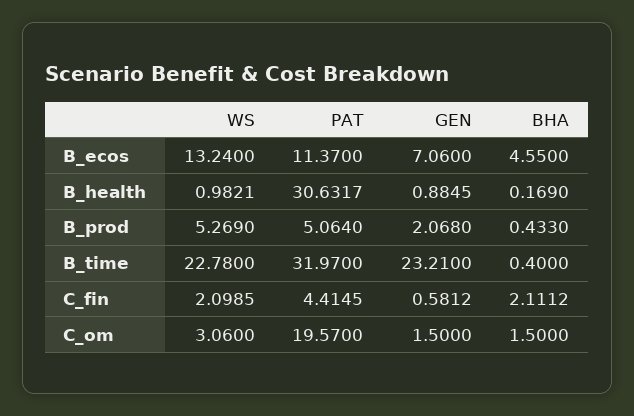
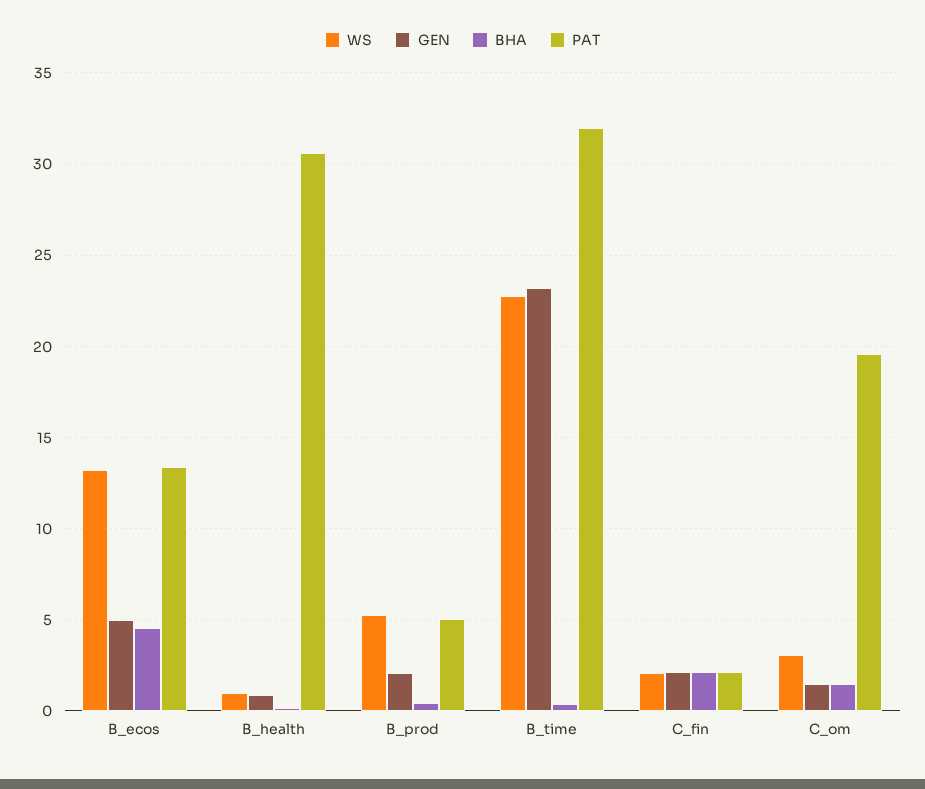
PAT, B_ecos: 11.37 -> 13.5
GEN, B_ecos: 7.06 -> 5
PAT, C_fin: 4.4145 -> 2
GEN, C_fin: 0.5812 -> 2

